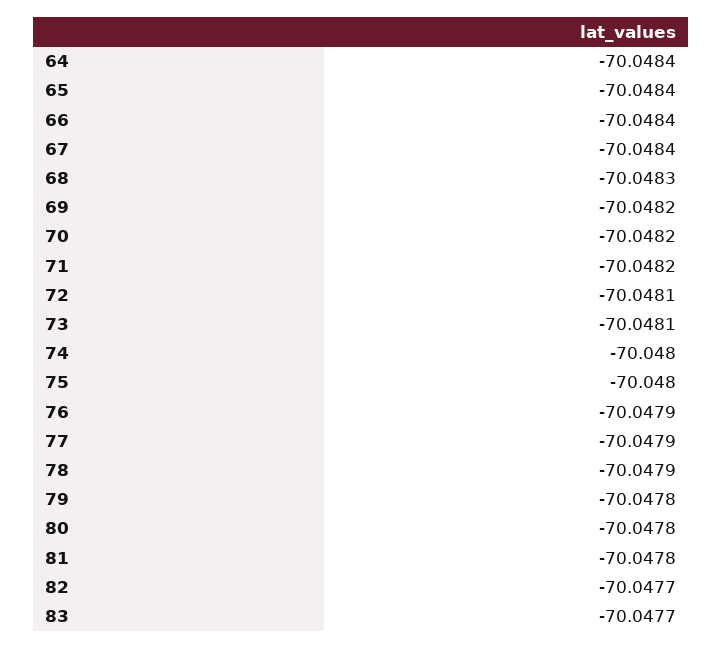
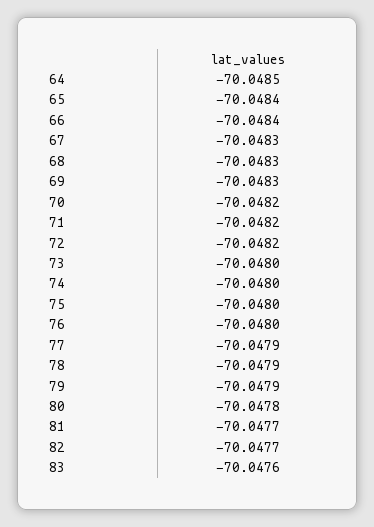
64: -70.0484 -> -70.0485
67: -70.0484 -> -70.0483
69: -70.0482 -> -70.0483
72: -70.0481 -> -70.0482
73: -70.0481 -> -70.048
76: -70.0479 -> -70.048
79: -70.0478 -> -70.0479
81: -70.0478 -> -70.0477
83: -70.0477 -> -70.0476

